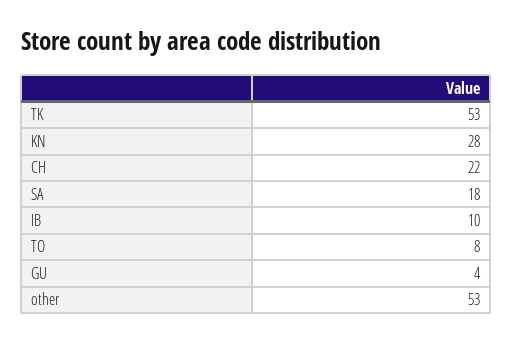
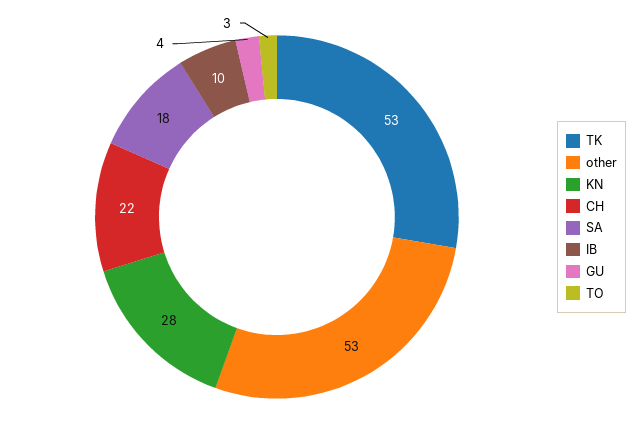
TO: 8 -> 3

